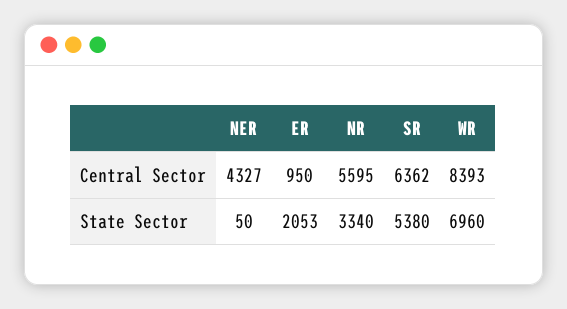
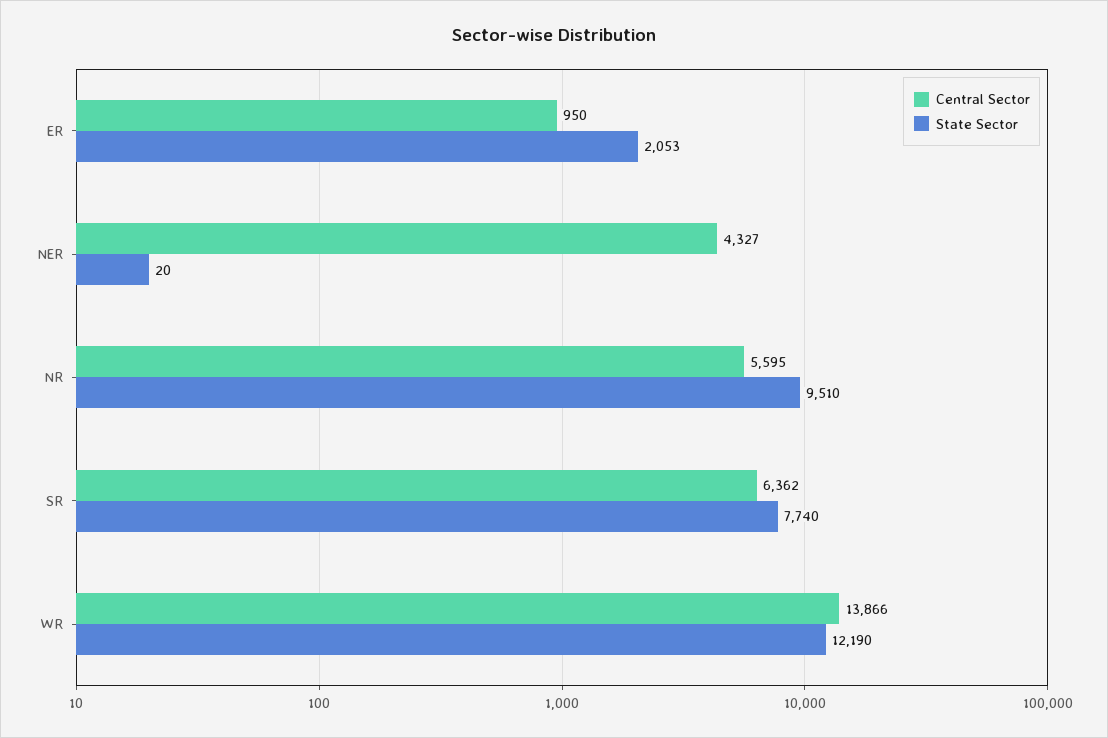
Central Sector, WR: 8393 -> 13866
State Sector, NER: 50 -> 20
State Sector, NR: 3340 -> 9510
State Sector, SR: 5380 -> 7740
State Sector, WR: 6960 -> 12190

